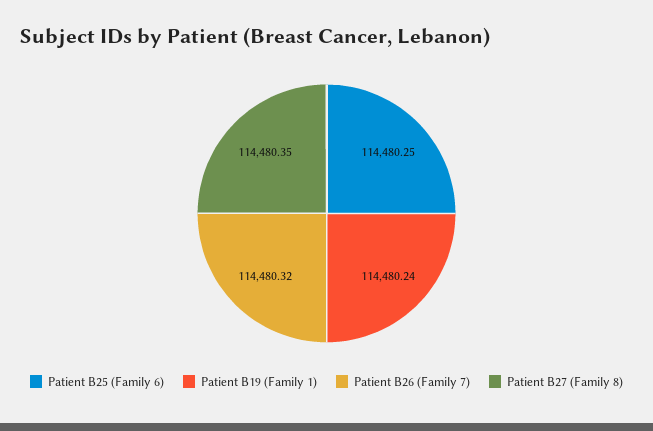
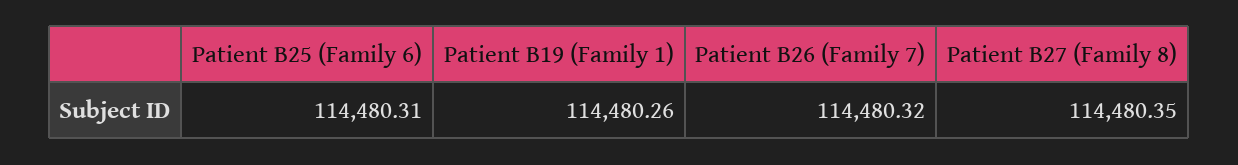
Patient B25 (Family 6): 114480.25 -> 114480.31
Patient B19 (Family 1): 114480.24 -> 114480.26

